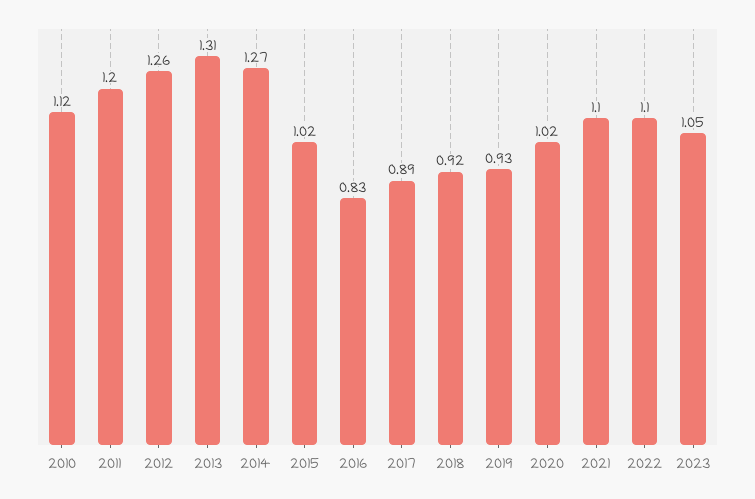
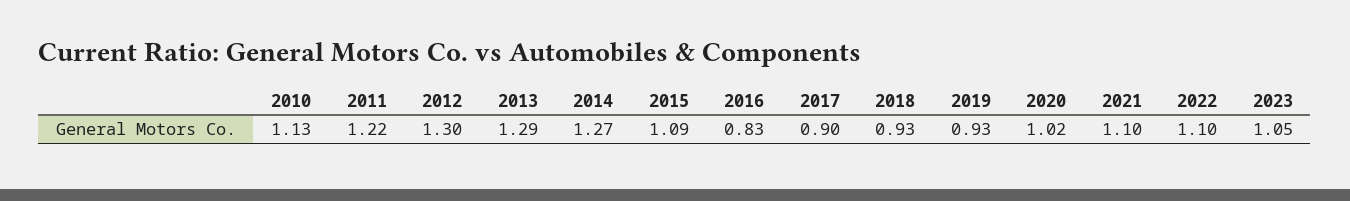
2010: 1.12 -> 1.13
2011: 1.2 -> 1.22
2012: 1.26 -> 1.3
2013: 1.31 -> 1.29
2015: 1.02 -> 1.09
2017: 0.89 -> 0.9
2018: 0.92 -> 0.93

